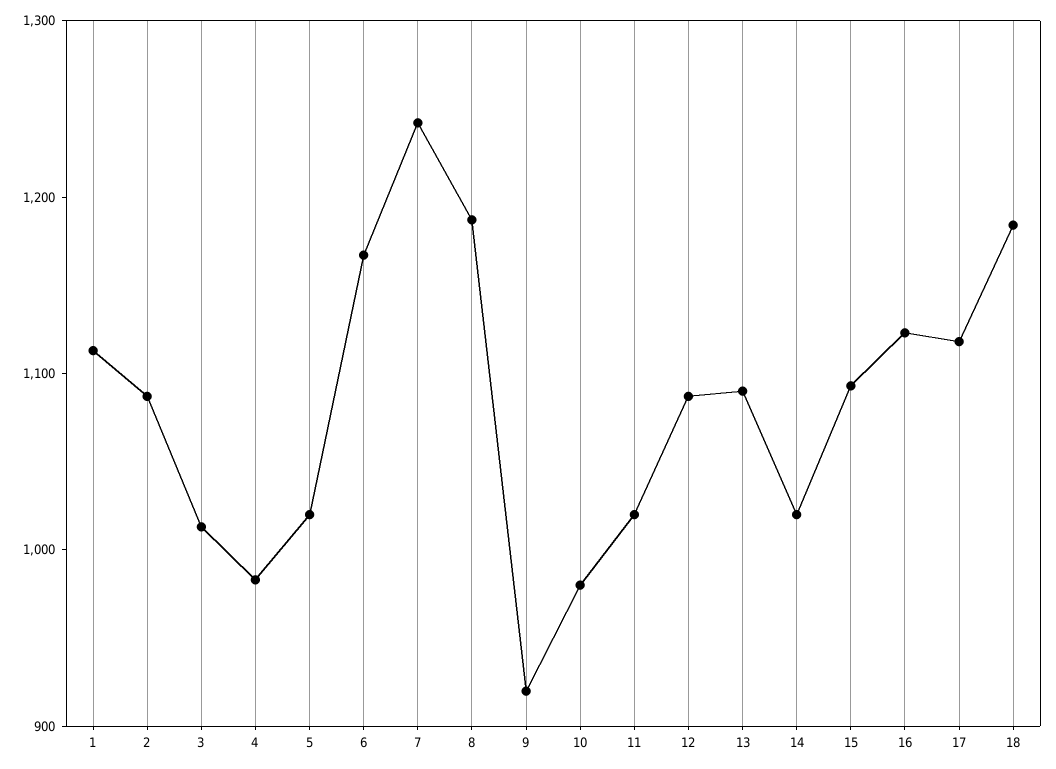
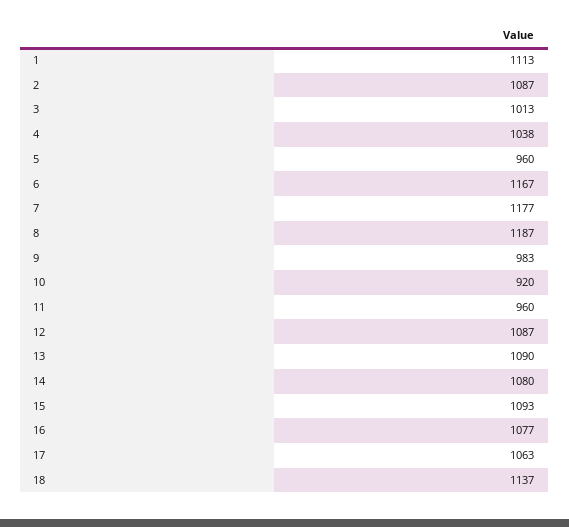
4: 980 -> 1038
5: 1020 -> 960
7: 1240 -> 1177
9: 920 -> 983
10: 980 -> 920
11: 1020 -> 960
14: 1020 -> 1080
16: 1120 -> 1077
17: 1120 -> 1063
18: 1180 -> 1137

